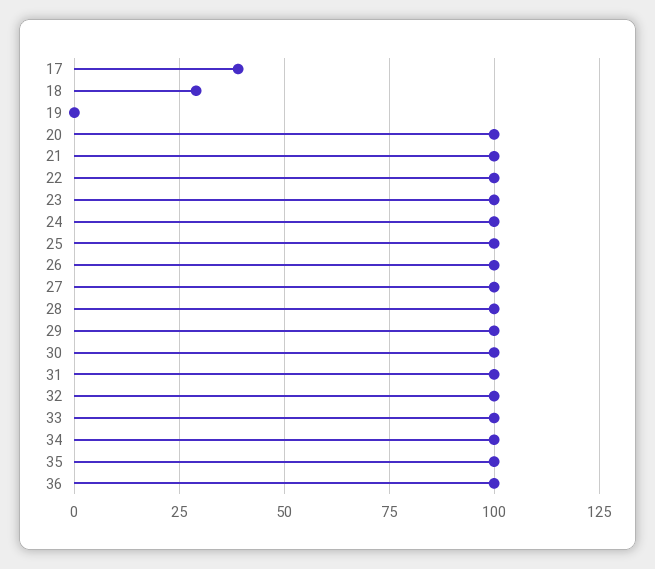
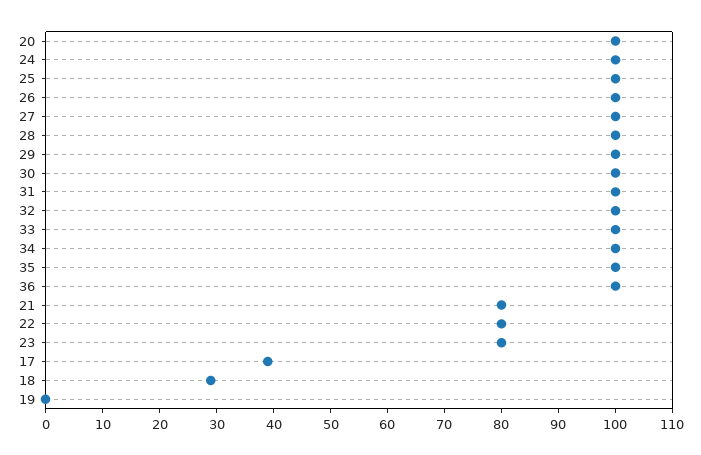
21: 100 -> 80
22: 100 -> 80
23: 100 -> 80

